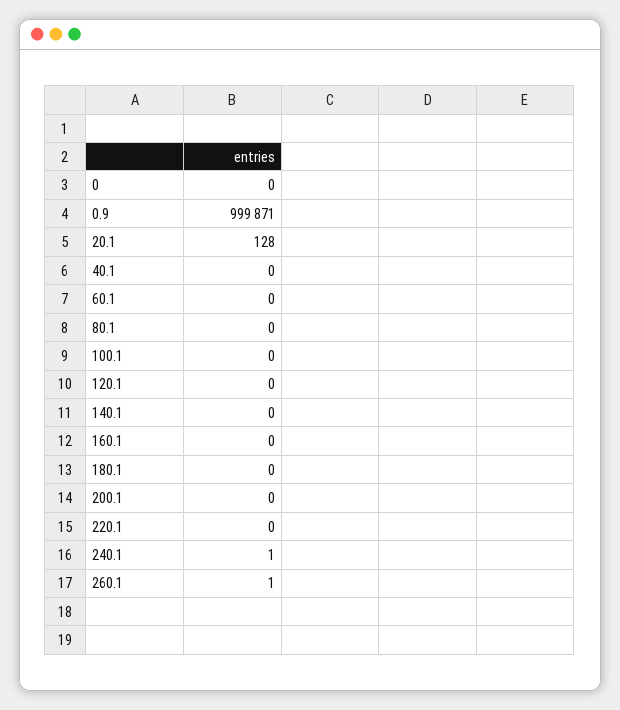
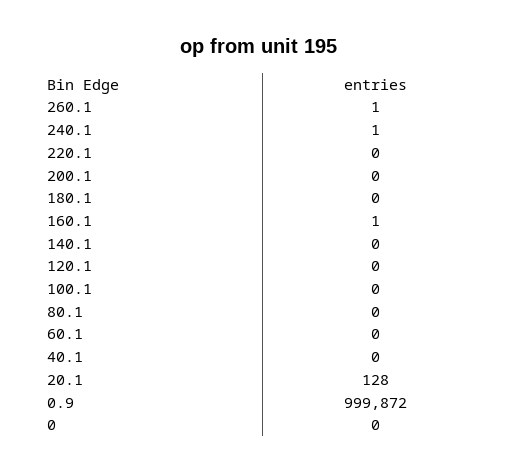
0.9: 999871 -> 999872
160.1: 0 -> 1

